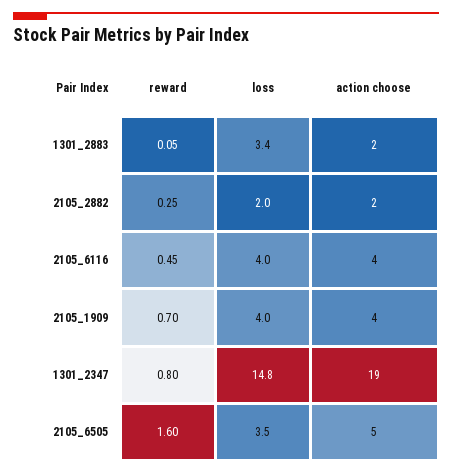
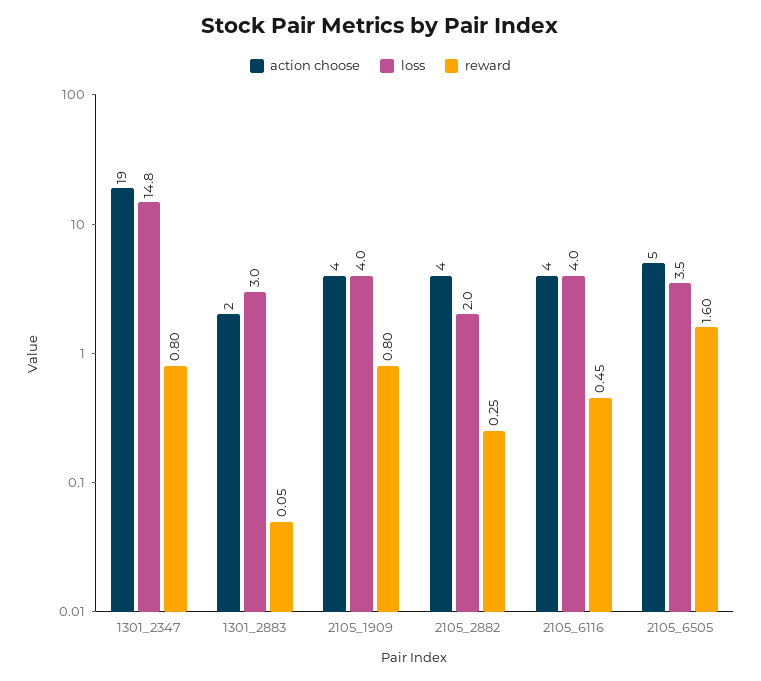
loss, 1301_2883: 3.4 -> 3
action choose, 2105_2882: 2 -> 4
reward, 2105_1909: 0.7 -> 0.8

